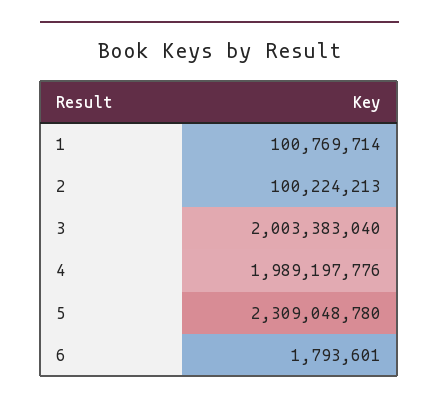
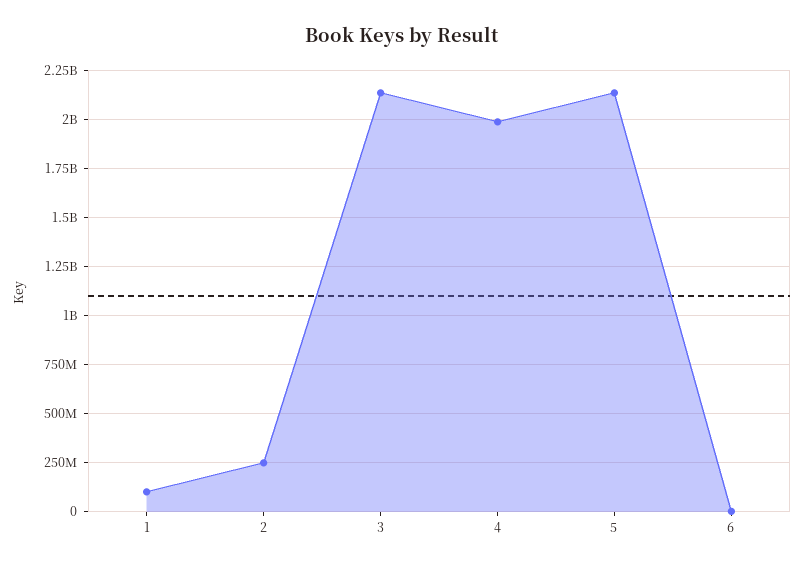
2: 100224213 -> 250000000
3: 2003383040 -> 2150000000
5: 2309048780 -> 2150000000

